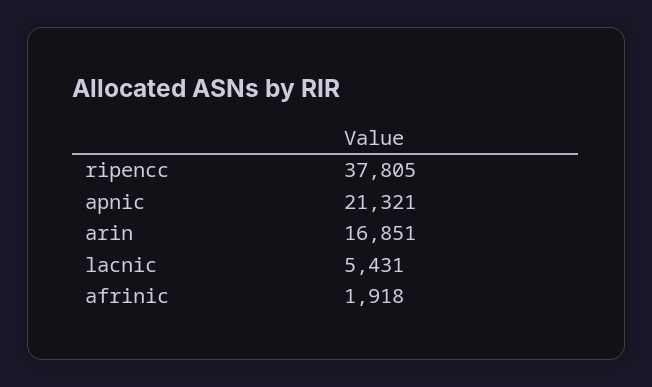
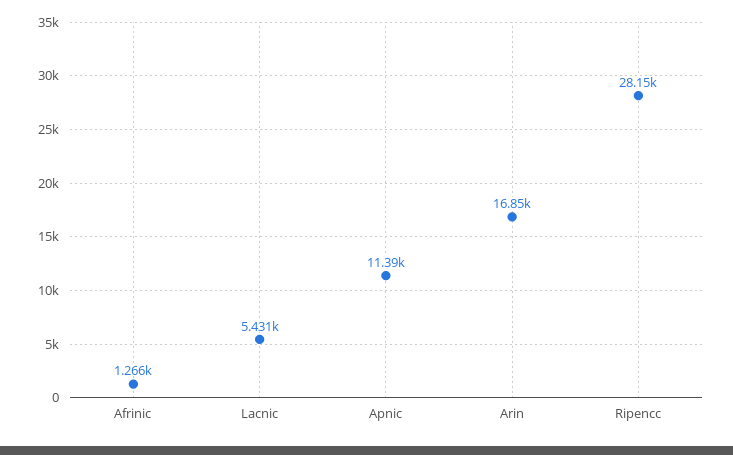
ripencc: 37805 -> 28150
apnic: 21321 -> 11390
afrinic: 1918 -> 1266

